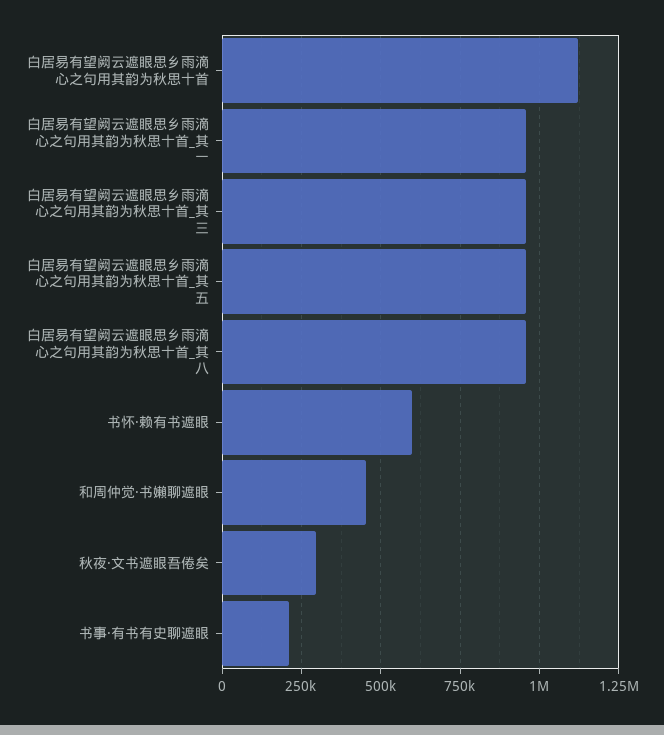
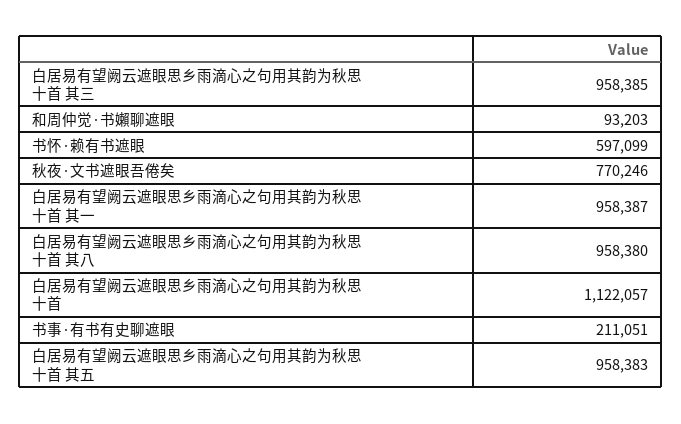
和周仲觉·书嬾聊遮眼: 450000 -> 93203
秋夜·文书遮眼吾倦矣: 300000 -> 770246

